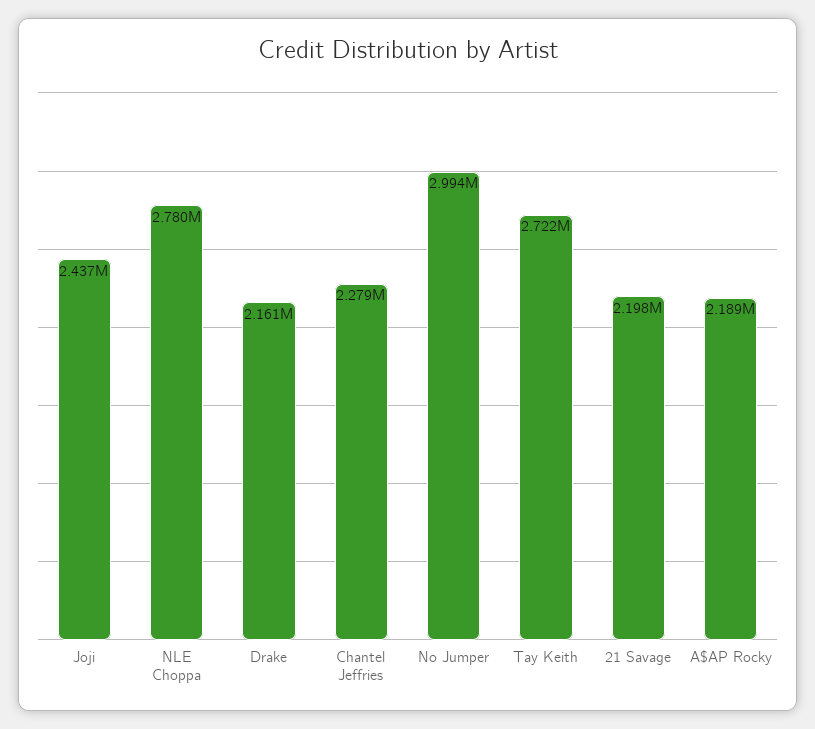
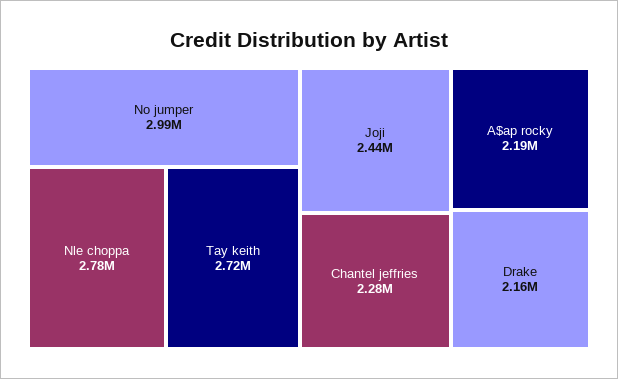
21 Savage: 2198000 -> none

